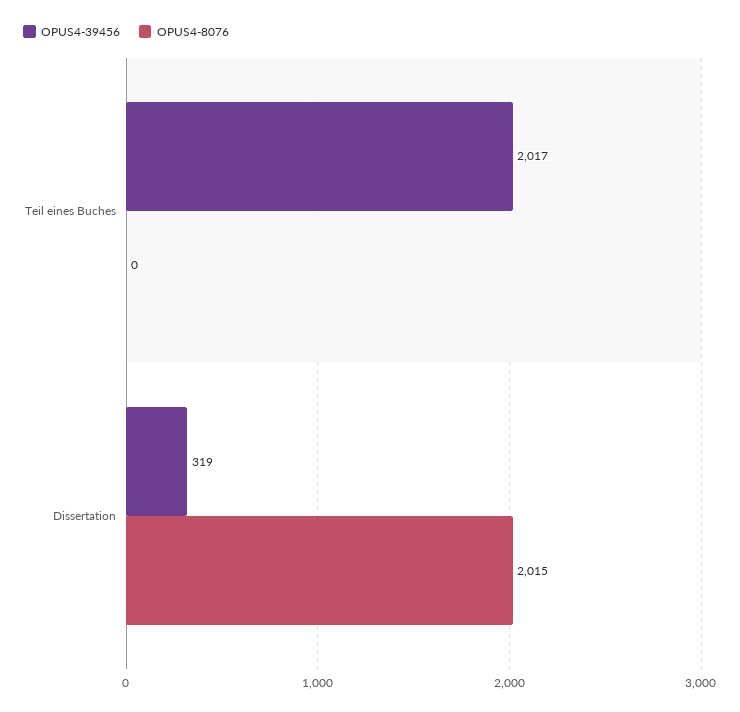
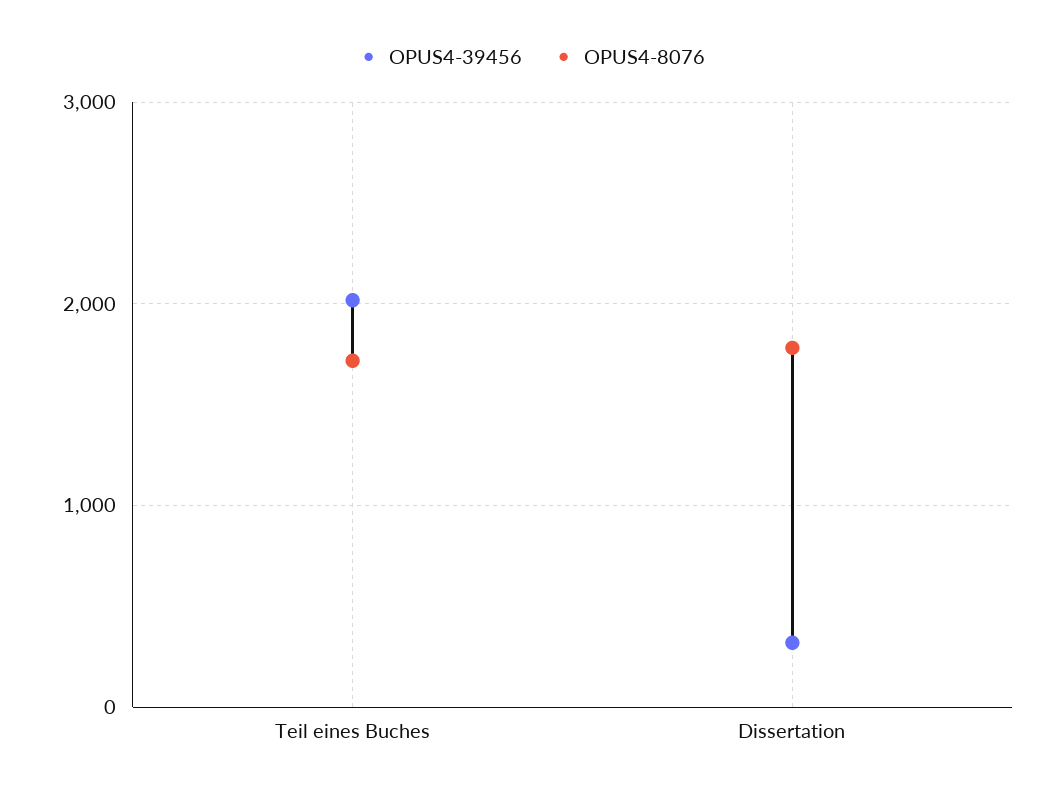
OPUS4-8076, Teil eines Buches: 0 -> 1700
OPUS4-8076, Dissertation: 2015 -> 1800

